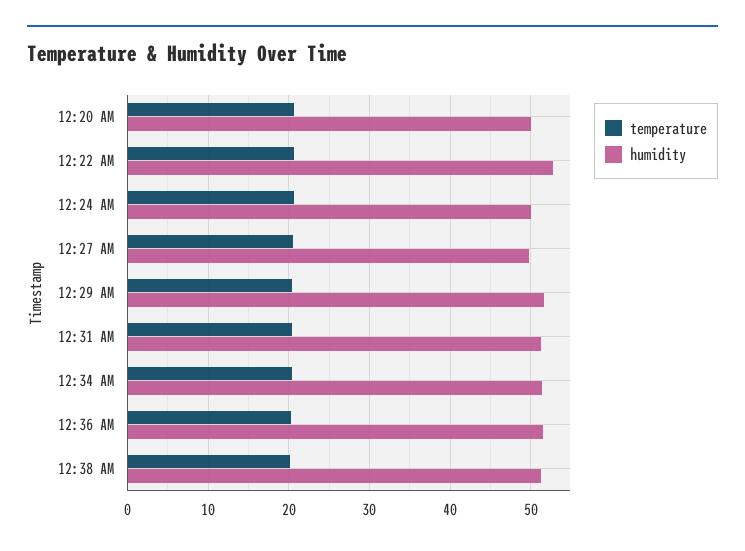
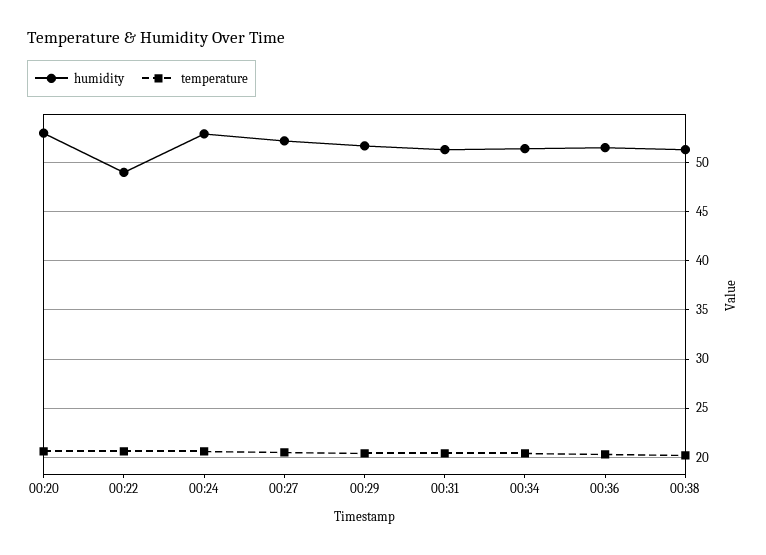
humidity, 12:20 AM: 50 -> 53
humidity, 12:22 AM: 53 -> 49
humidity, 12:24 AM: 50 -> 53
humidity, 12:27 AM: 50 -> 52

